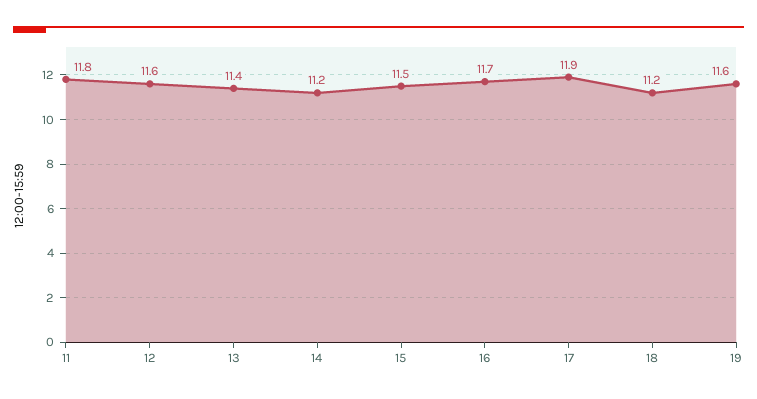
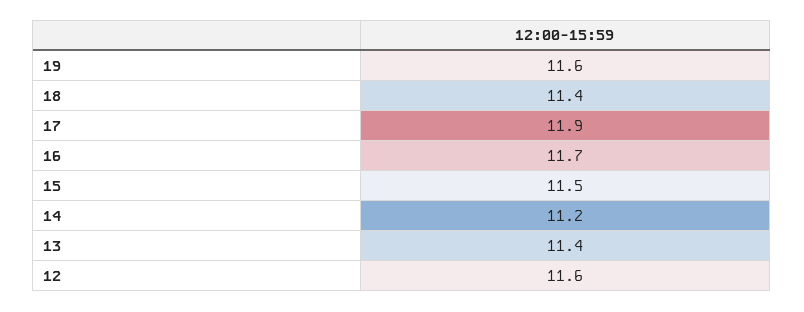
11: 11.8 -> none
18: 11.2 -> 11.4

